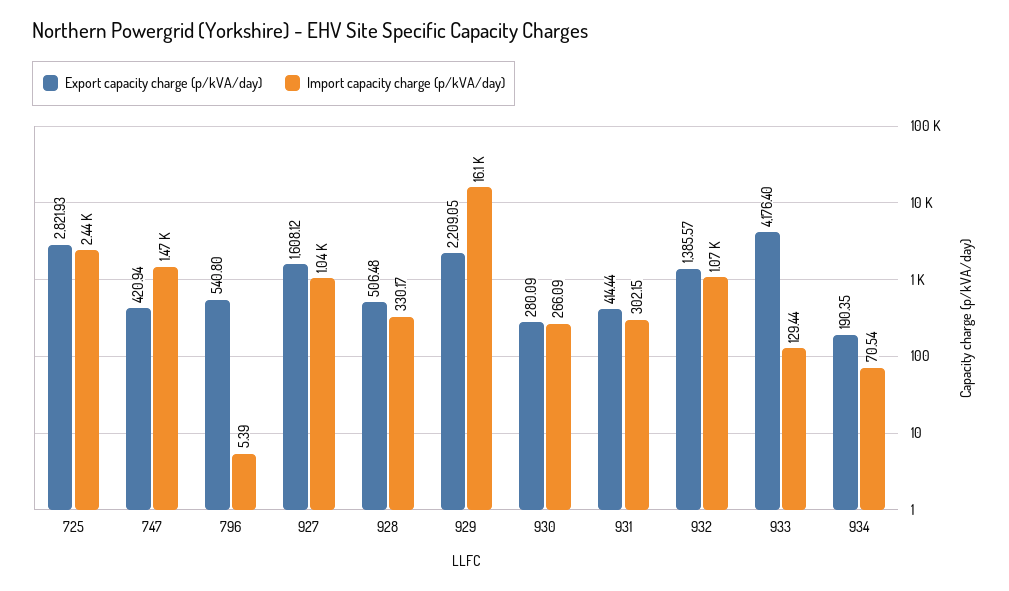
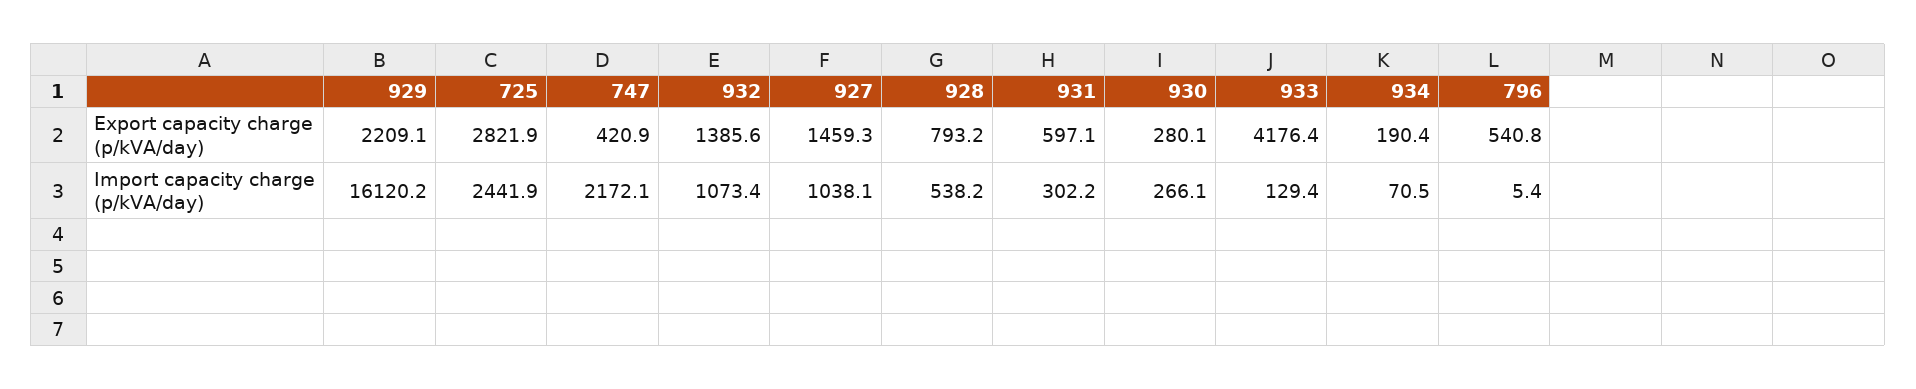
Import capacity charge (p/kVA/day), 747: 1470 -> 2172.1
Export capacity charge (p/kVA/day), 927: 1608.12 -> 1459.3
Export capacity charge (p/kVA/day), 928: 506.48 -> 793.2
Import capacity charge (p/kVA/day), 928: 330.17 -> 538.2
Export capacity charge (p/kVA/day), 931: 414.44 -> 597.1

